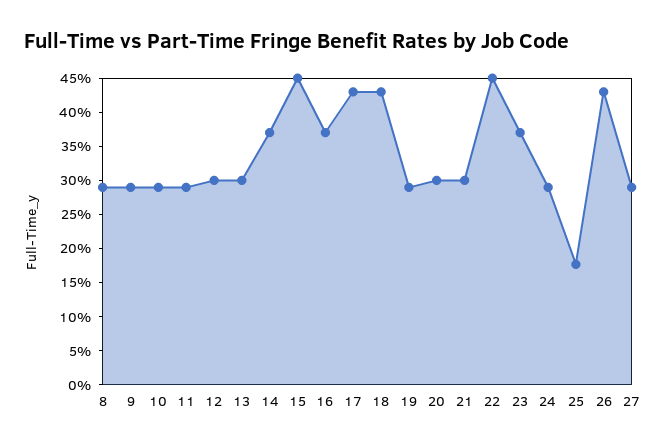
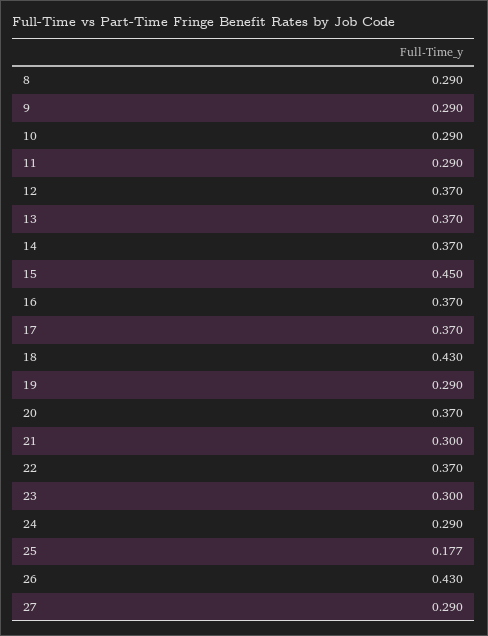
12: 0.3 -> 0.37
13: 0.3 -> 0.37
17: 0.425 -> 0.37
20: 0.3 -> 0.37
22: 0.45 -> 0.37
23: 0.375 -> 0.3

